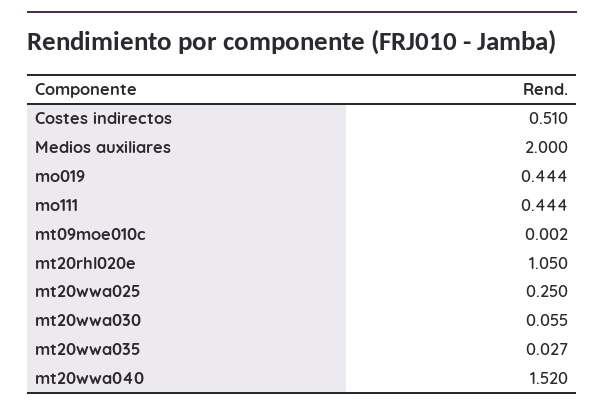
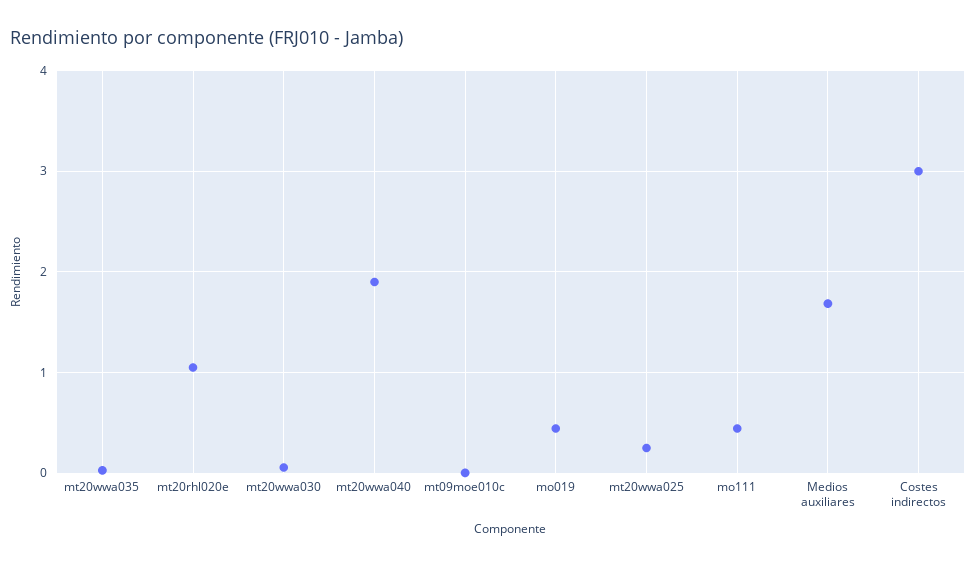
Costes indirectos: 0.51 -> 3
Medios auxiliares: 2 -> 1.7
mt20wwa040: 1.52 -> 1.9

